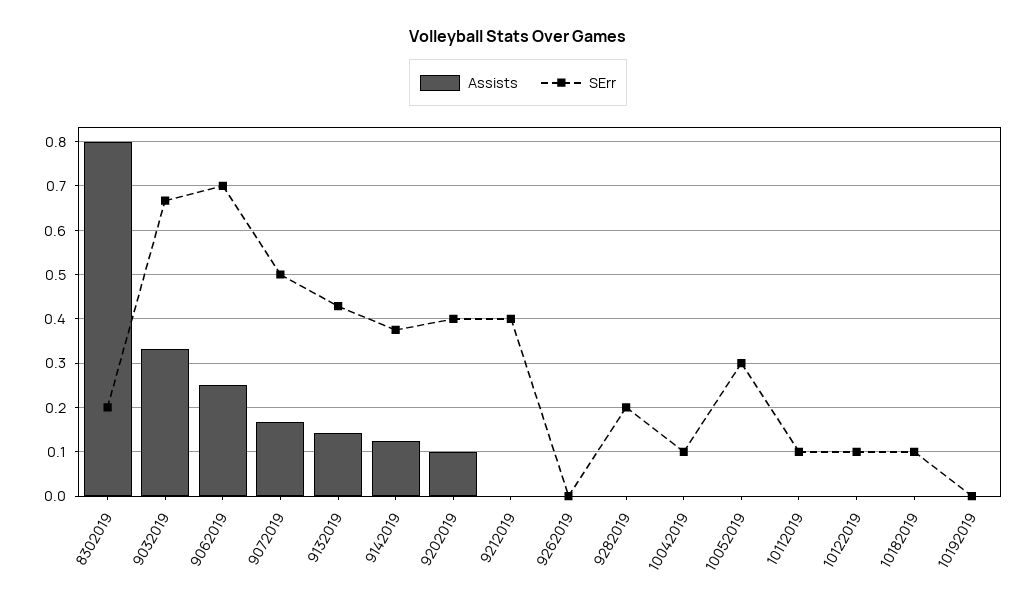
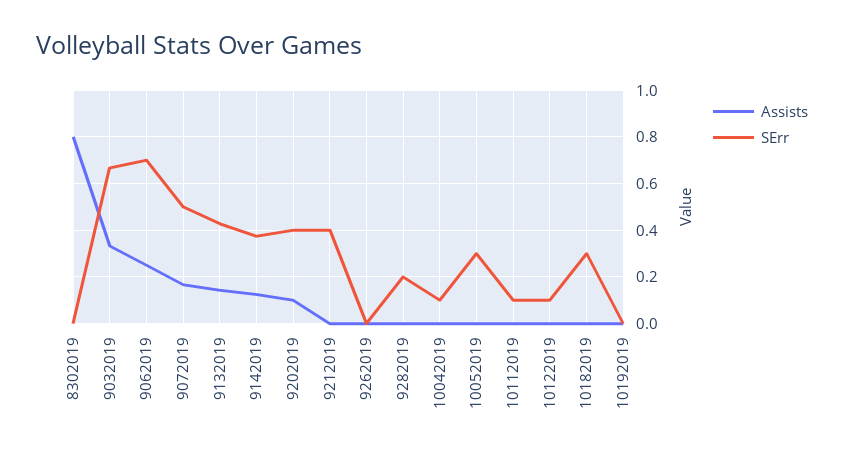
SErr, 8302019: 0.2 -> 0
SErr, 10182019: 0.1 -> 0.3

